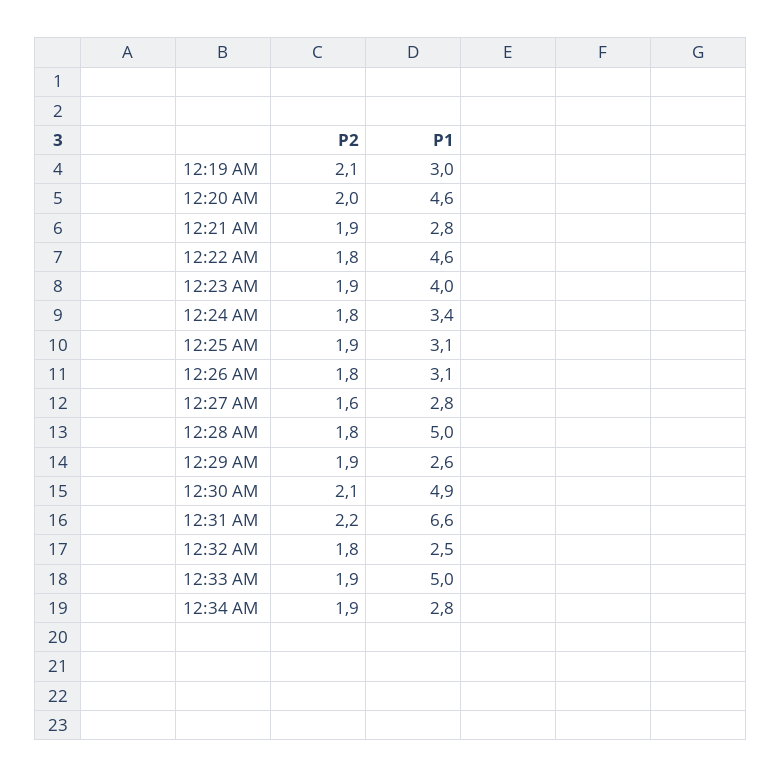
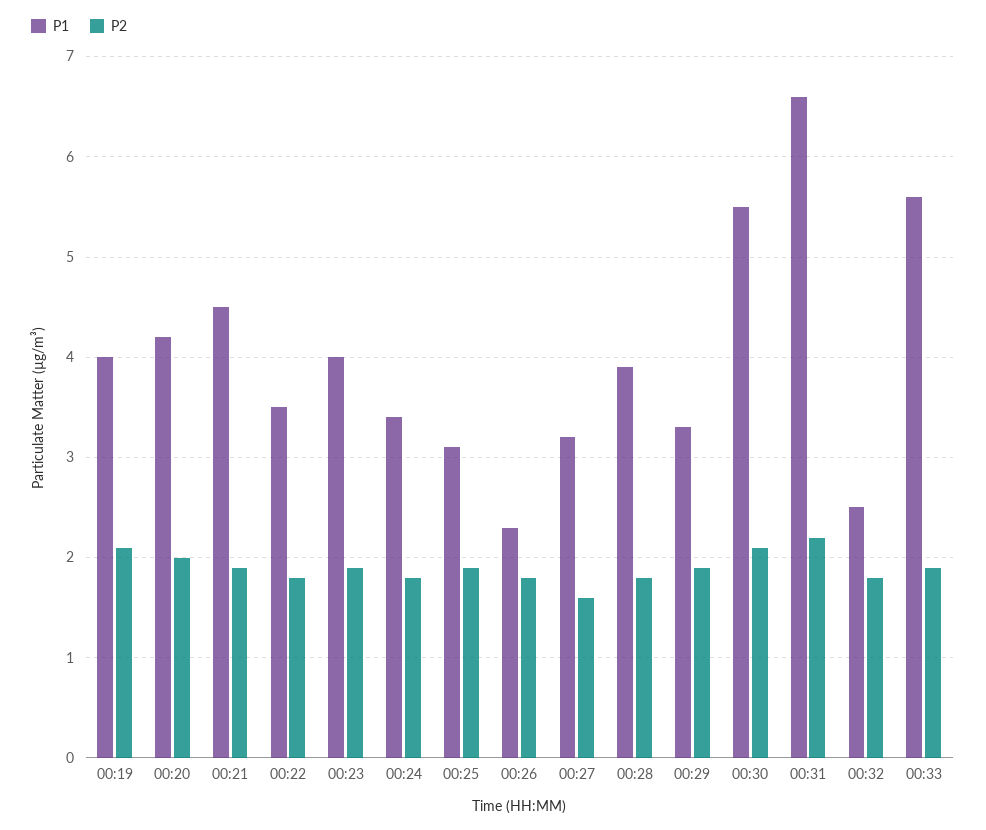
P1, 12:19 AM: 3 -> 4
P1, 12:20 AM: 4.6 -> 4.2
P1, 12:21 AM: 2.8 -> 4.5
P1, 12:22 AM: 4.6 -> 3.5
P1, 12:26 AM: 3.1 -> 2.3
P1, 12:27 AM: 2.8 -> 3.2
P1, 12:28 AM: 5 -> 3.9
P1, 12:29 AM: 2.6 -> 3.3
P1, 12:30 AM: 4.9 -> 5.5
P1, 12:33 AM: 5 -> 5.6
P2, 12:34 AM: 1.9 -> none
P1, 12:34 AM: 2.8 -> none

